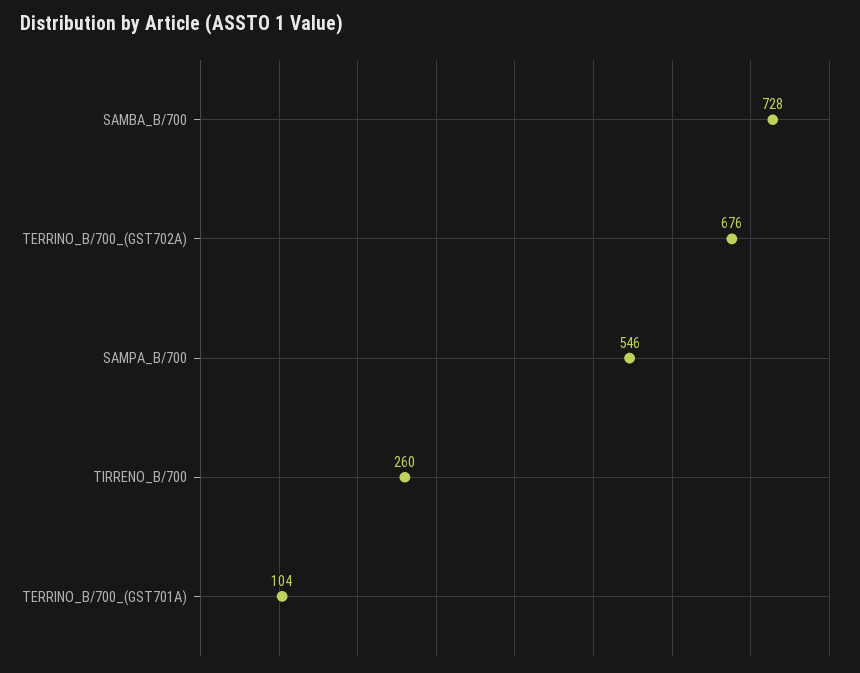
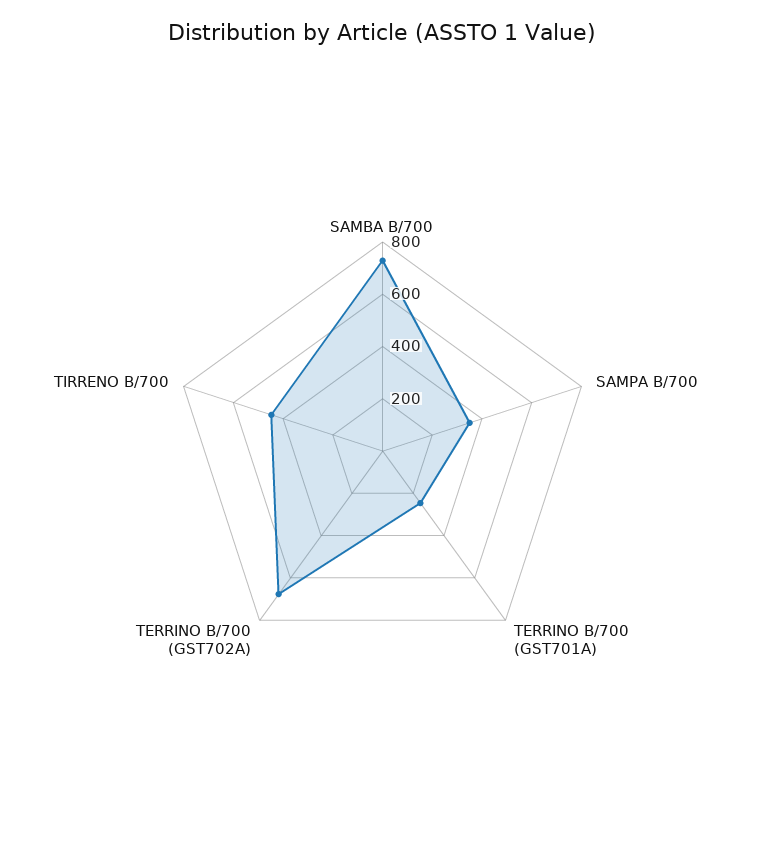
SAMPA_B/700: 546 -> 350
TIRRENO_B/700: 260 -> 450
TERRINO_B/700_(GST701A): 104 -> 250

